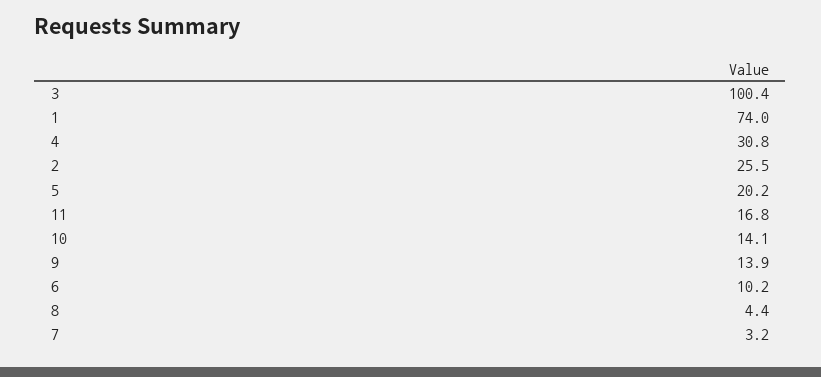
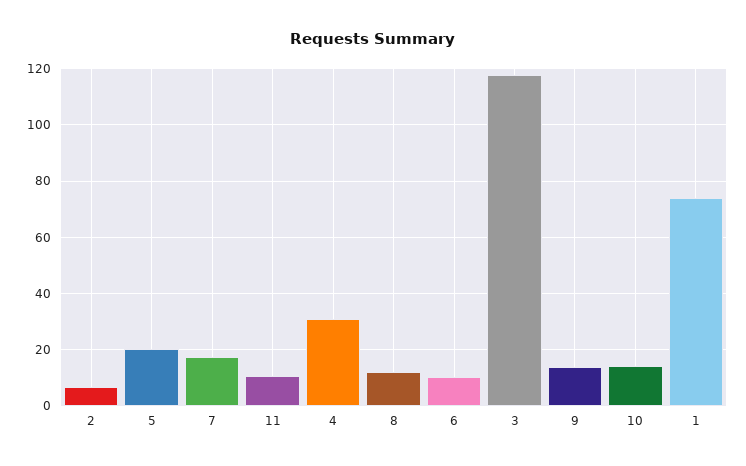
3: 100.4 -> 117.5
2: 25.5 -> 7.5
11: 16.8 -> 10
8: 4.4 -> 12.5
7: 3.2 -> 17.5

